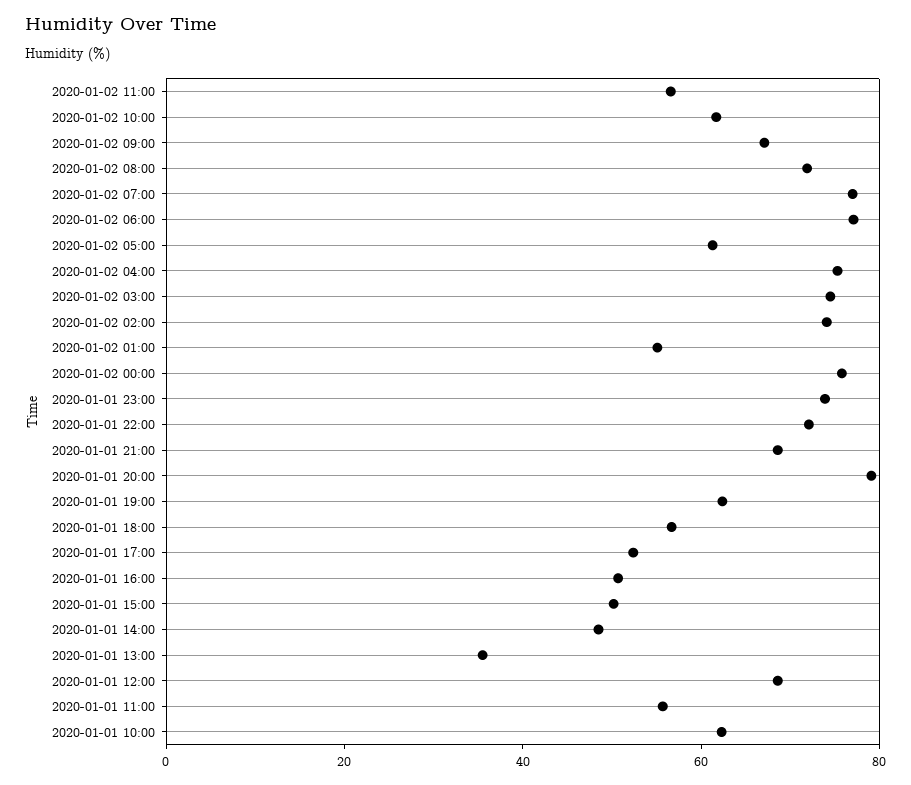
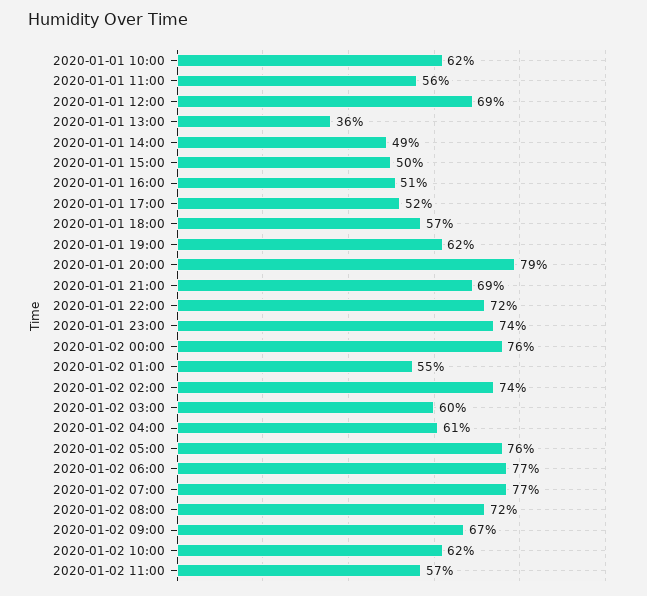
2020-01-02 05:00: 60 -> 76
2020-01-02 04:00: 75 -> 61
2020-01-02 03:00: 75 -> 60

